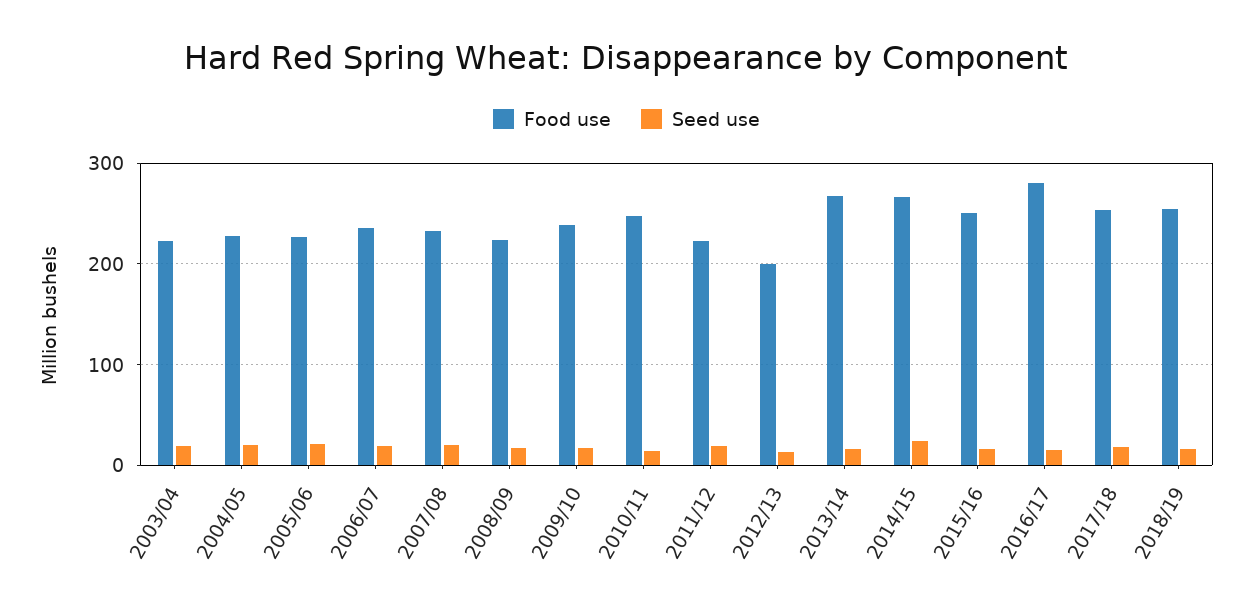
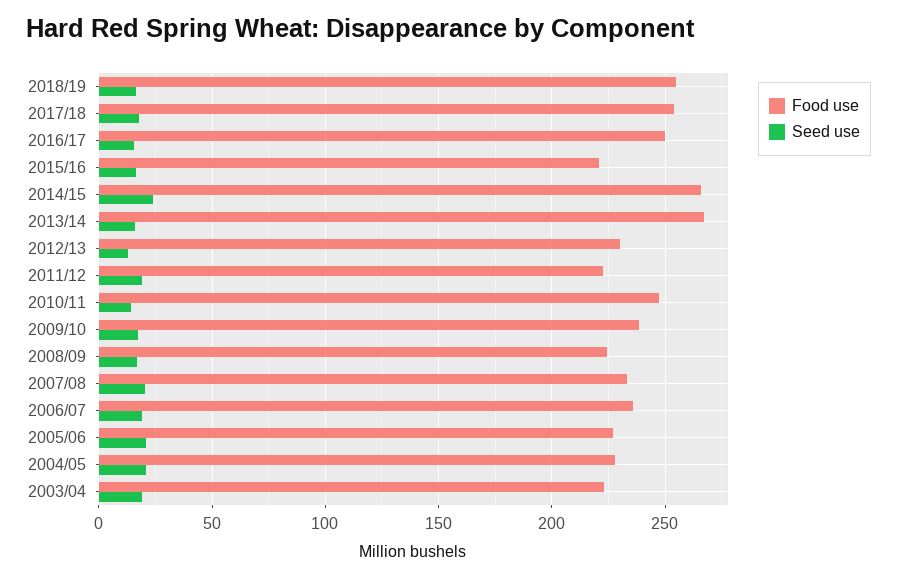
Food use, 2012/13: 200 -> 230
Food use, 2015/16: 250 -> 220
Food use, 2016/17: 280 -> 250

